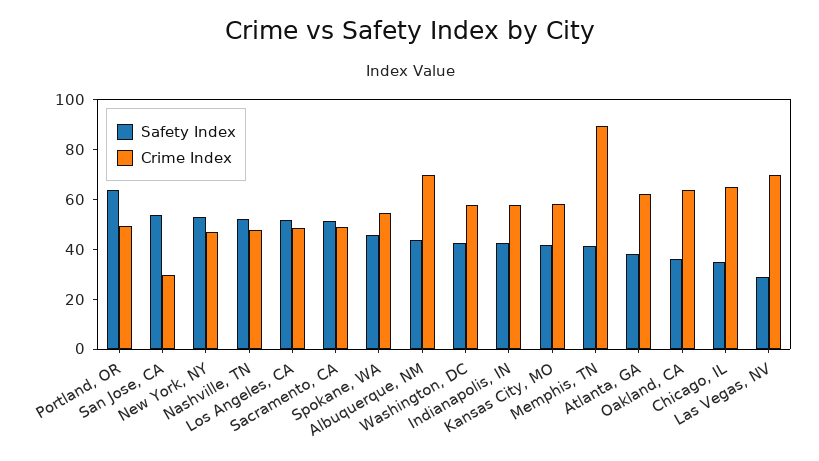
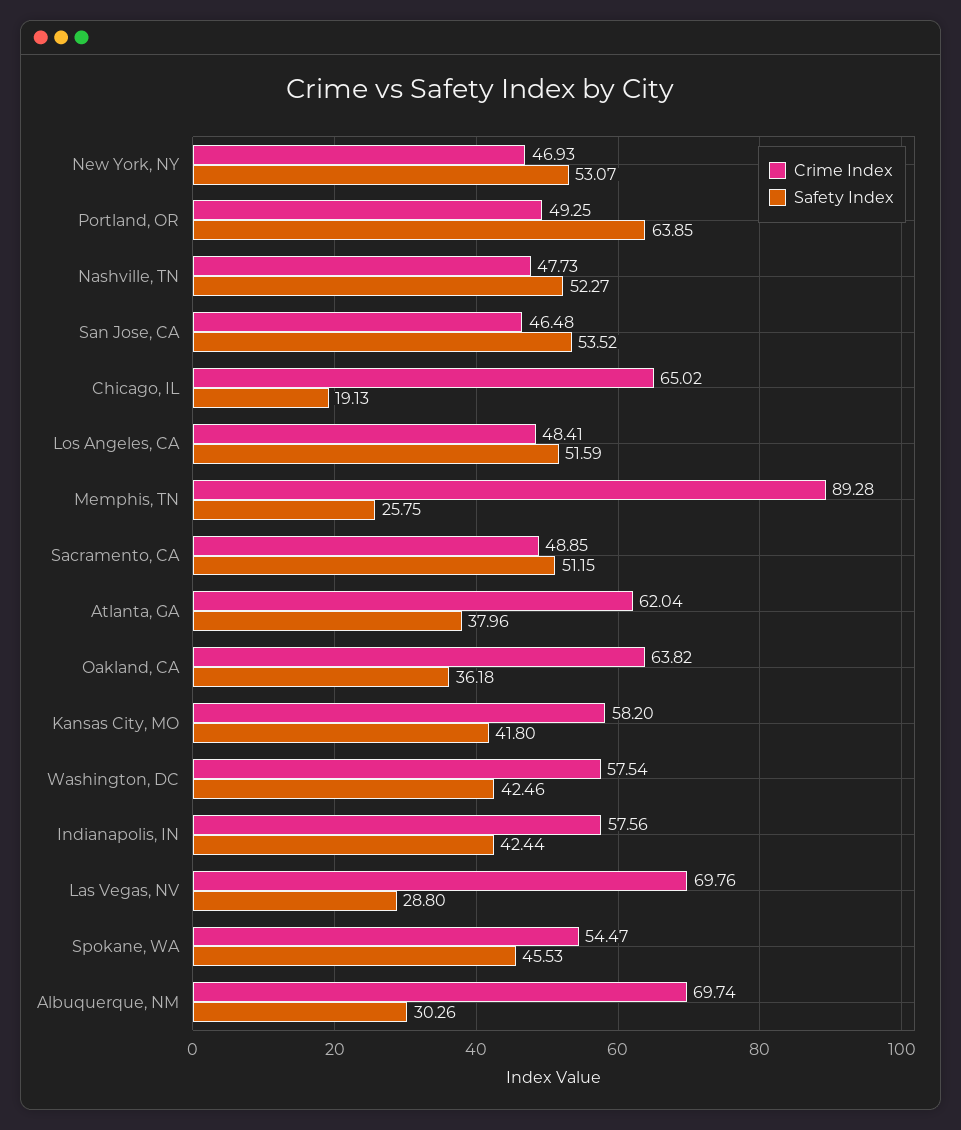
Crime Index, San Jose, CA: 30 -> 46.48
Safety Index, Albuquerque, NM: 45 -> 30.26
Safety Index, Memphis, TN: 40 -> 25.75
Safety Index, Chicago, IL: 35 -> 19.13

